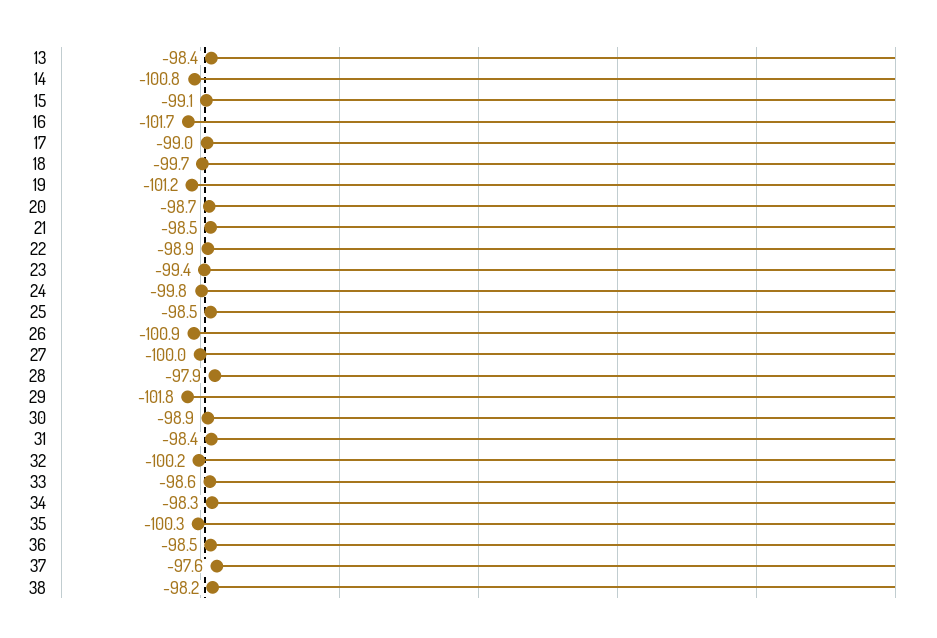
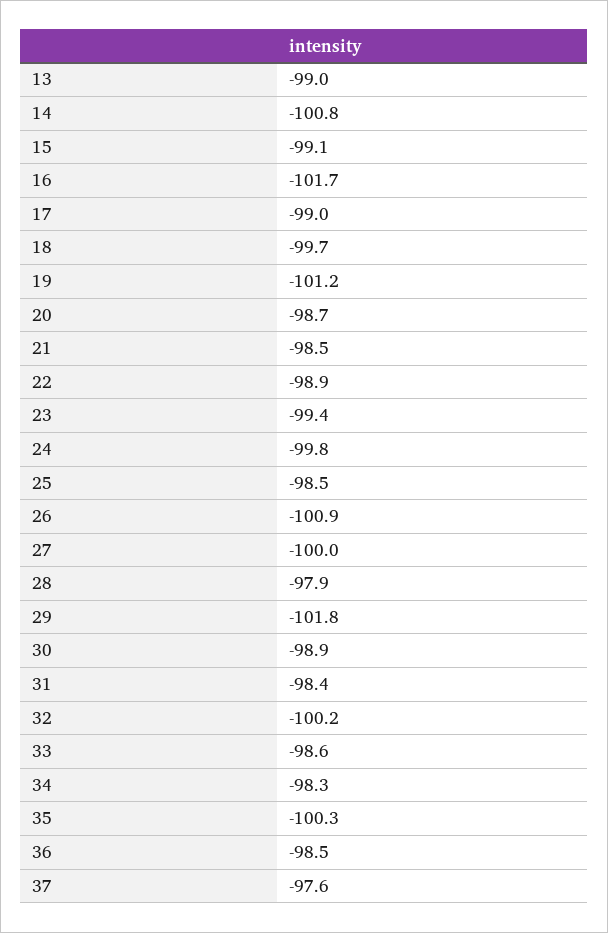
13: -98.4 -> -99
38: -98.2 -> none

